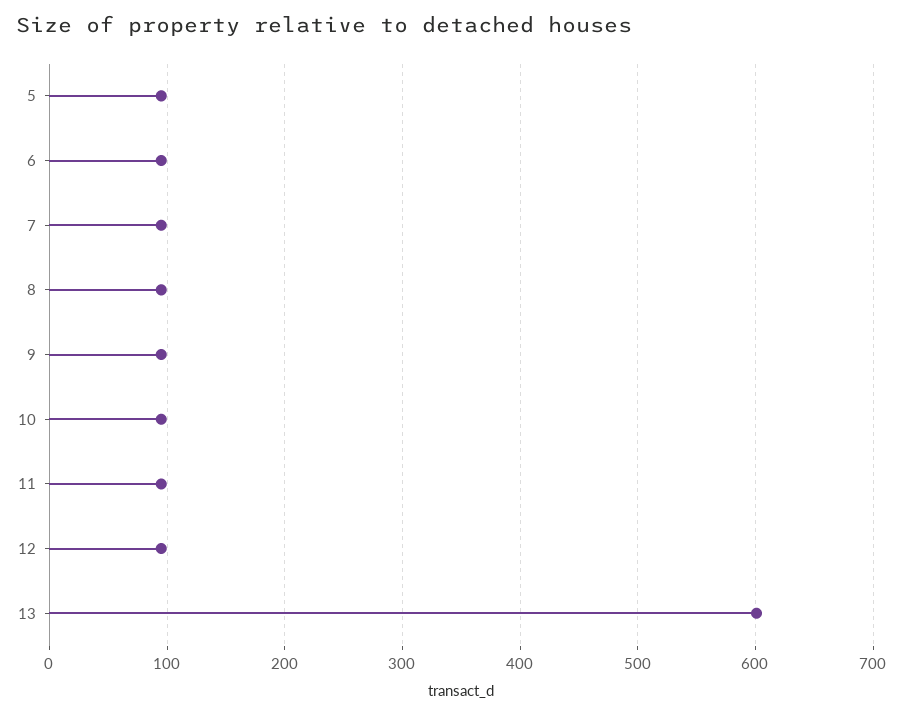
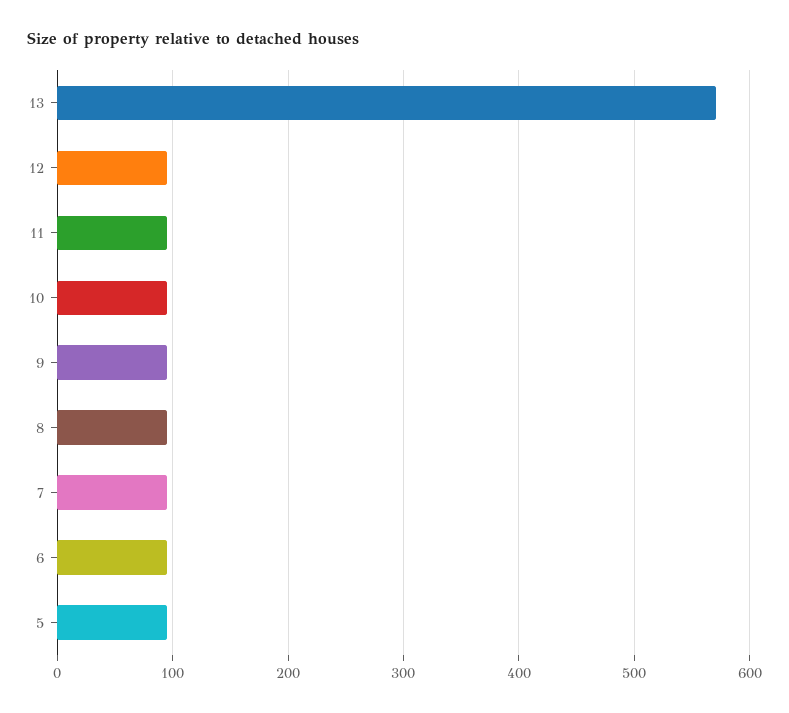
13: 600 -> 570

